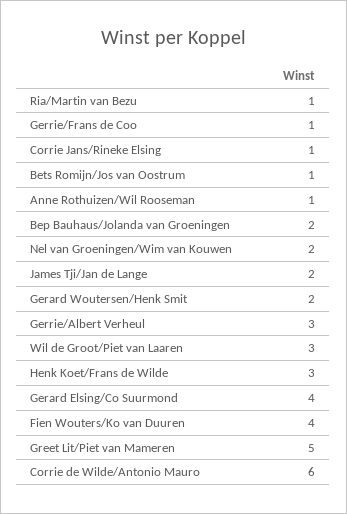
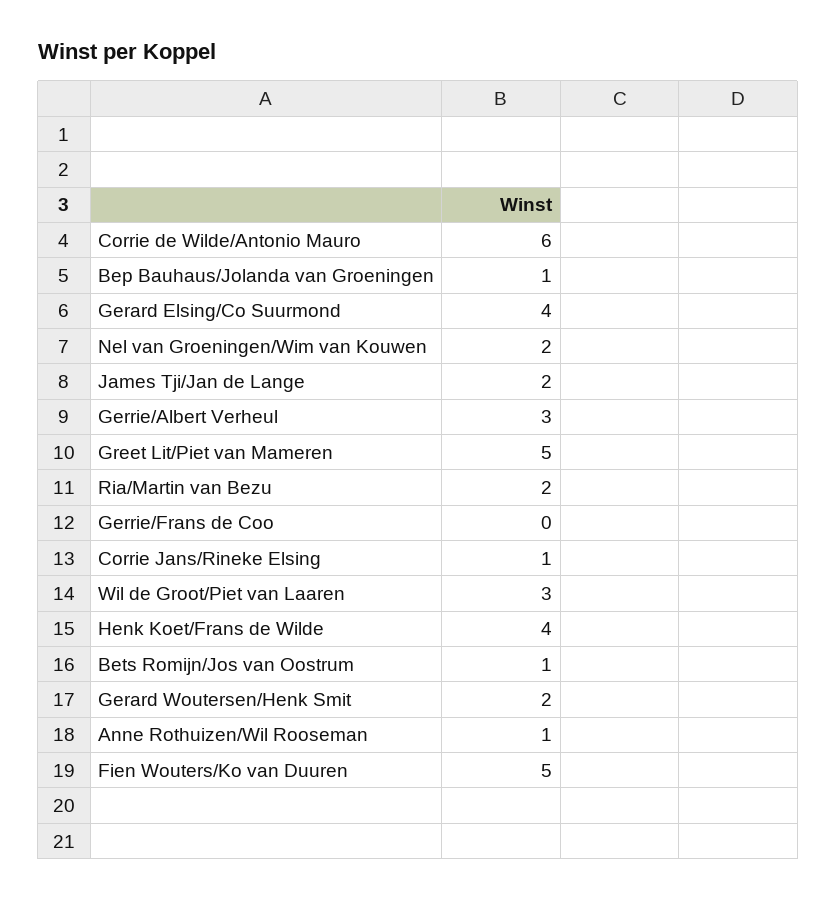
Ria/Martin van Bezu: 1 -> 2
Gerrie/Frans de Coo: 1 -> 0
Bep Bauhaus/Jolanda van Groeningen: 2 -> 1
Henk Koet/Frans de Wilde: 3 -> 4
Fien Wouters/Ko van Duuren: 4 -> 5

